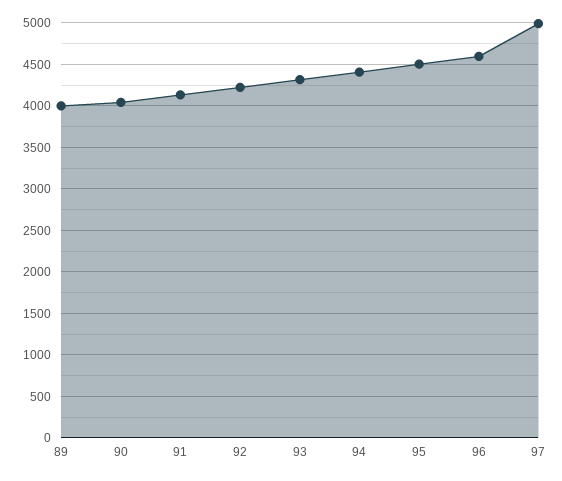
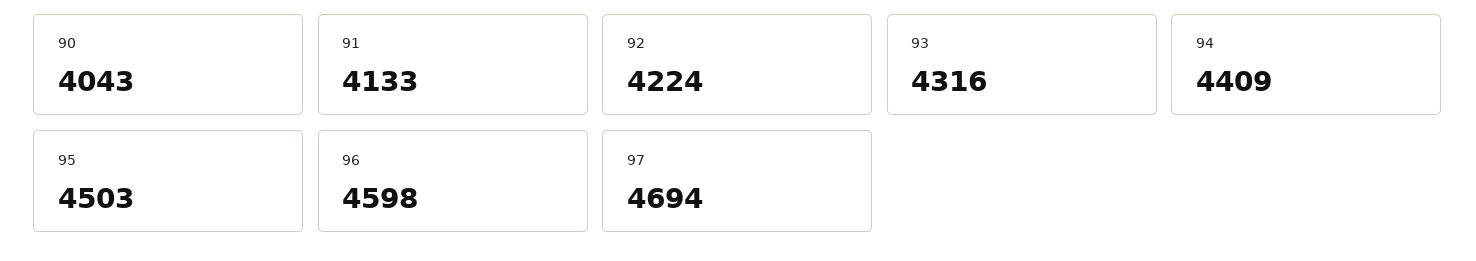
89: 4000 -> none
97: 5000 -> 4694

